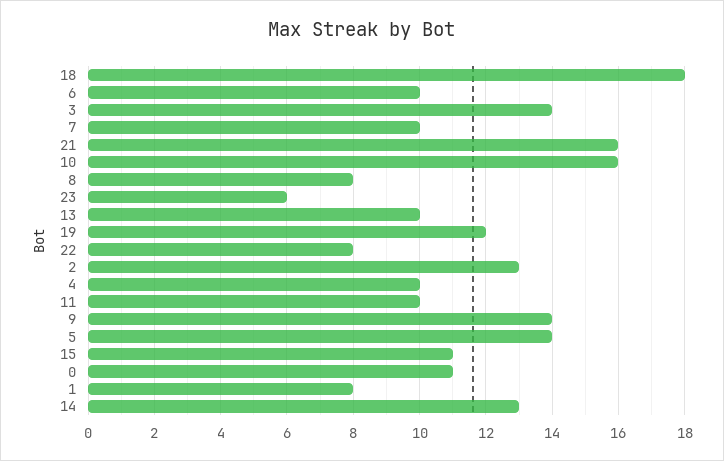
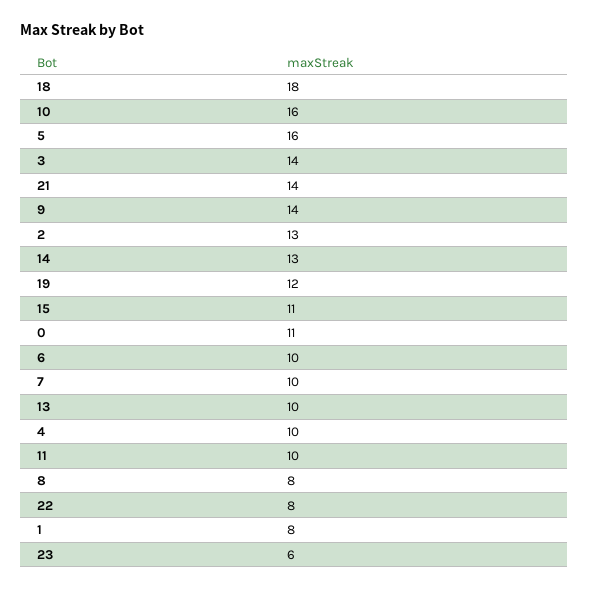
21: 16 -> 14
5: 14 -> 16

